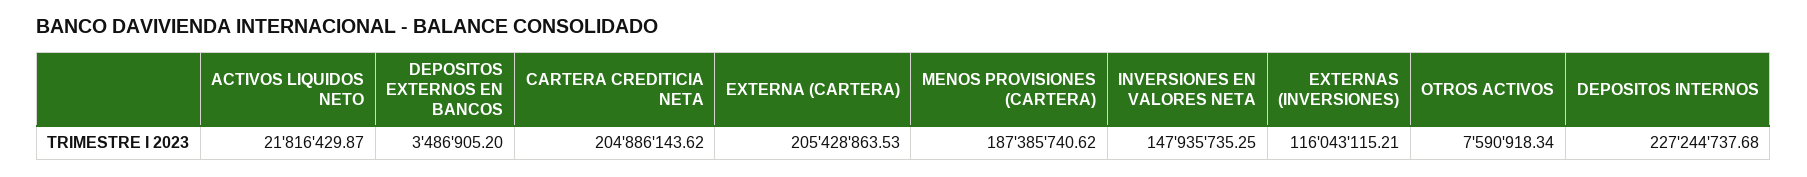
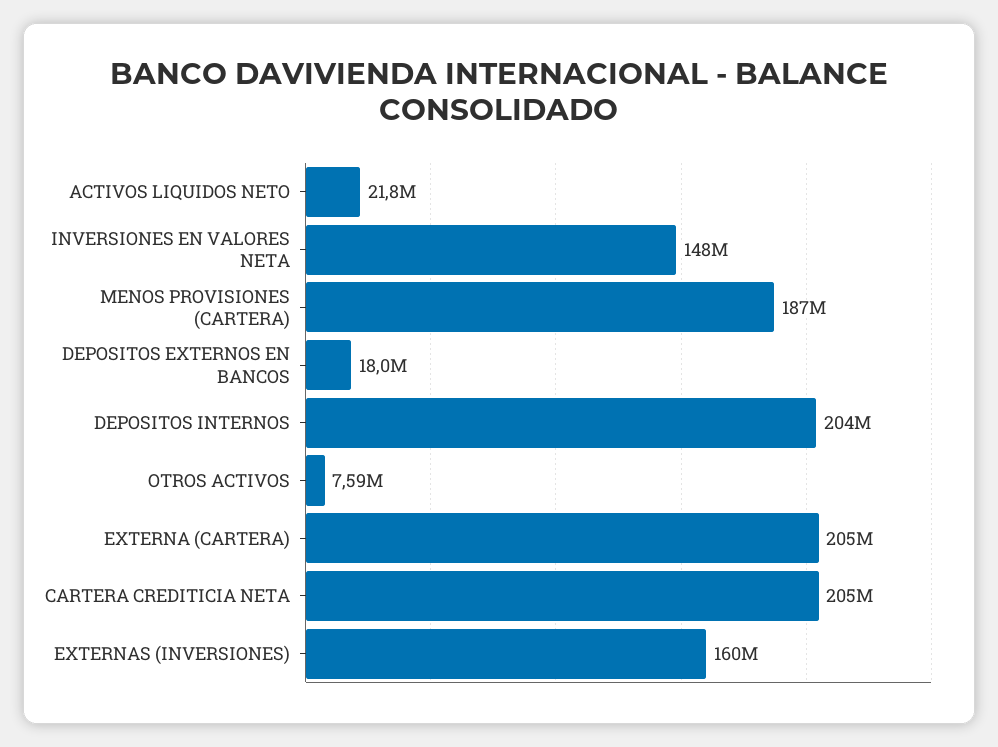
DEPOSITOS EXTERNOS EN BANCOS: 3486905.2 -> 18000000
EXTERNAS (INVERSIONES): 116043115.21 -> 160000000
DEPOSITOS INTERNOS: 227244737.68 -> 204000000

